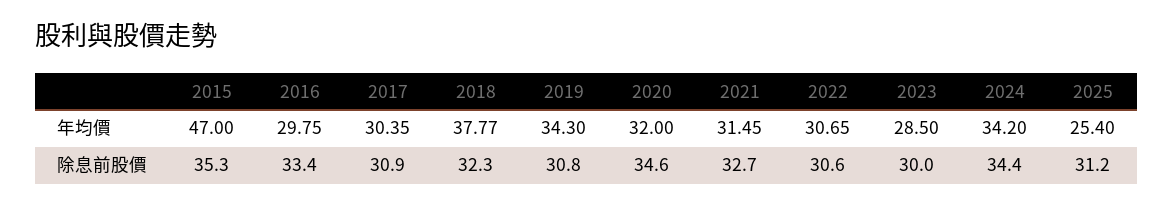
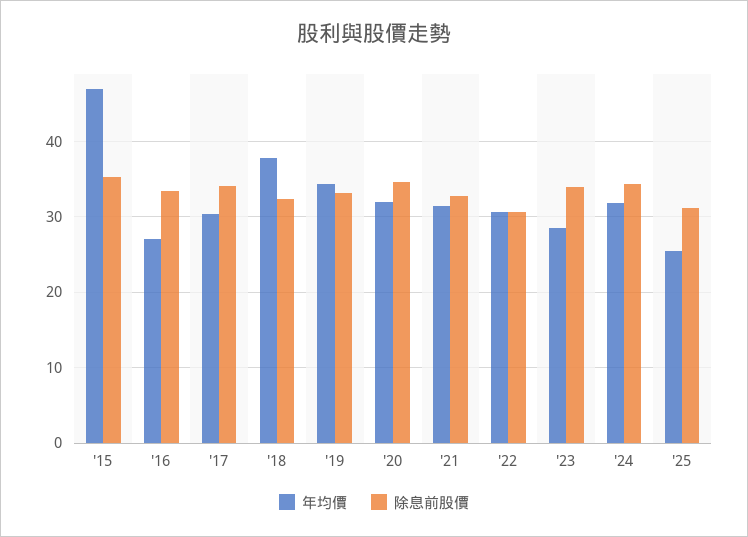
年均價, 2016: 29.75 -> 27
年均價, 2024: 34.2 -> 32
除息前股價, 2017: 30.9 -> 34
除息前股價, 2019: 30.8 -> 33
除息前股價, 2023: 30 -> 34

